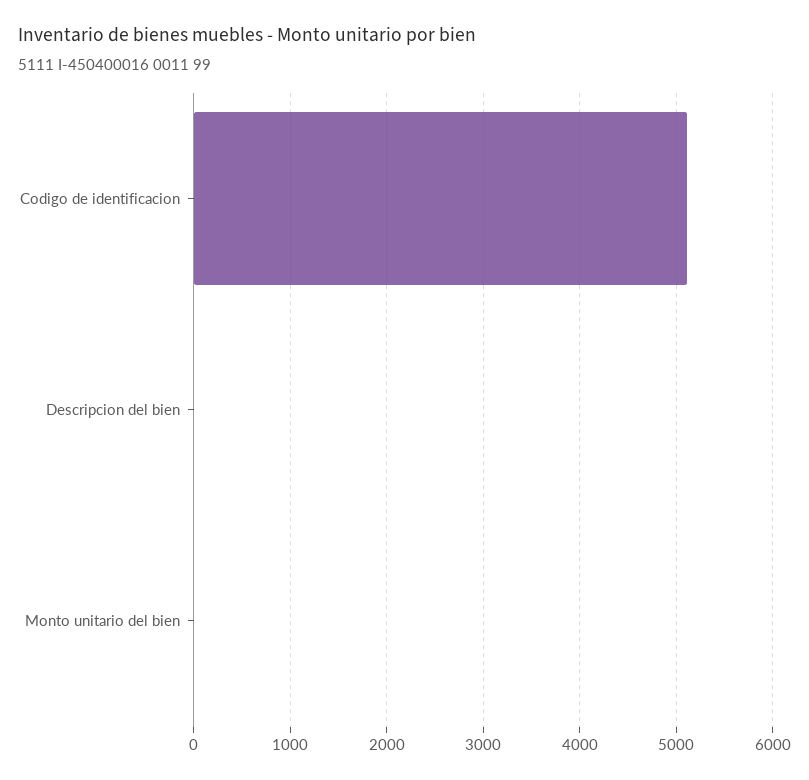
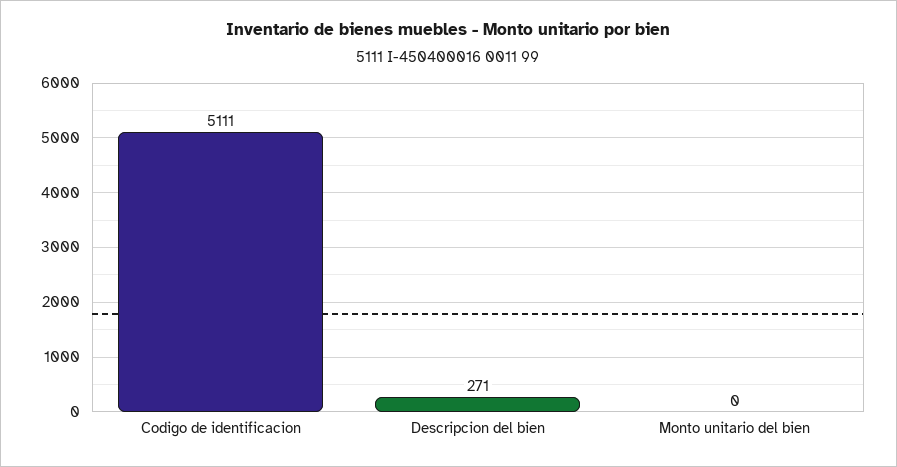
Descripcion del bien: 0 -> 271

